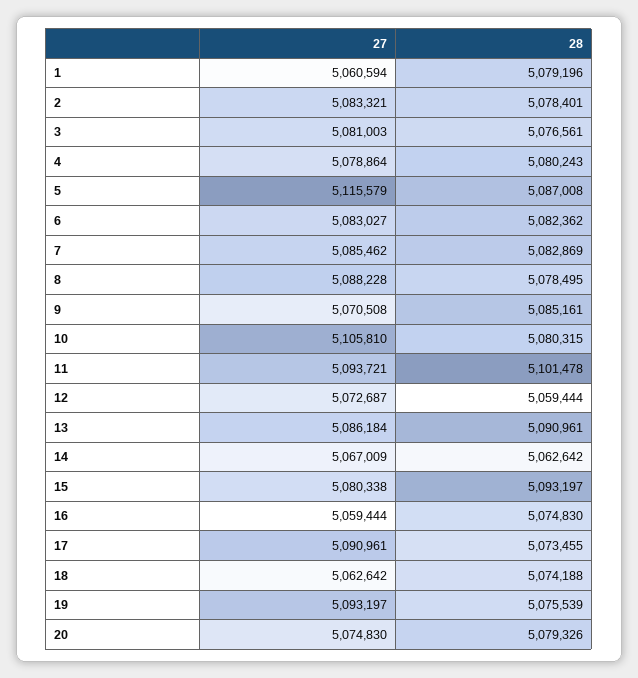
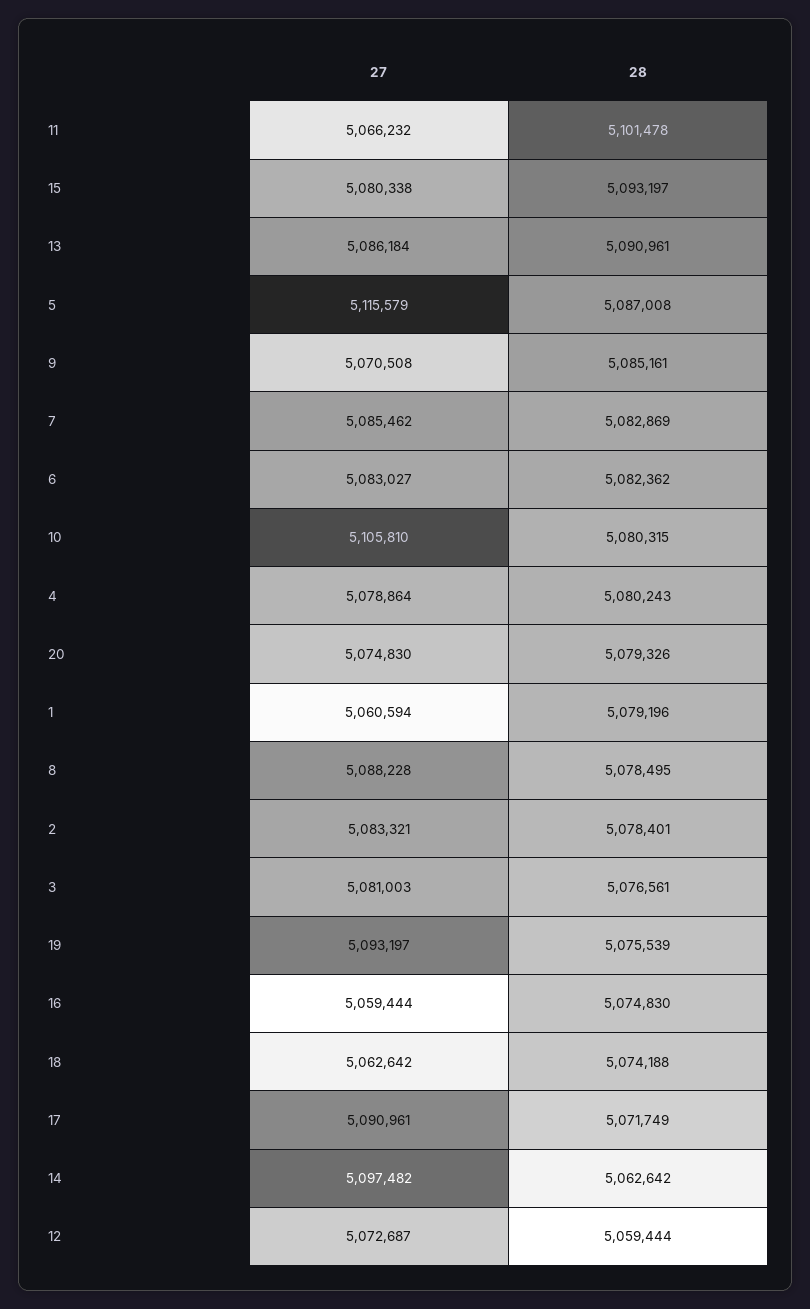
27, 11: 5093721 -> 5066232
27, 14: 5067009 -> 5097482
28, 17: 5073455 -> 5071749

